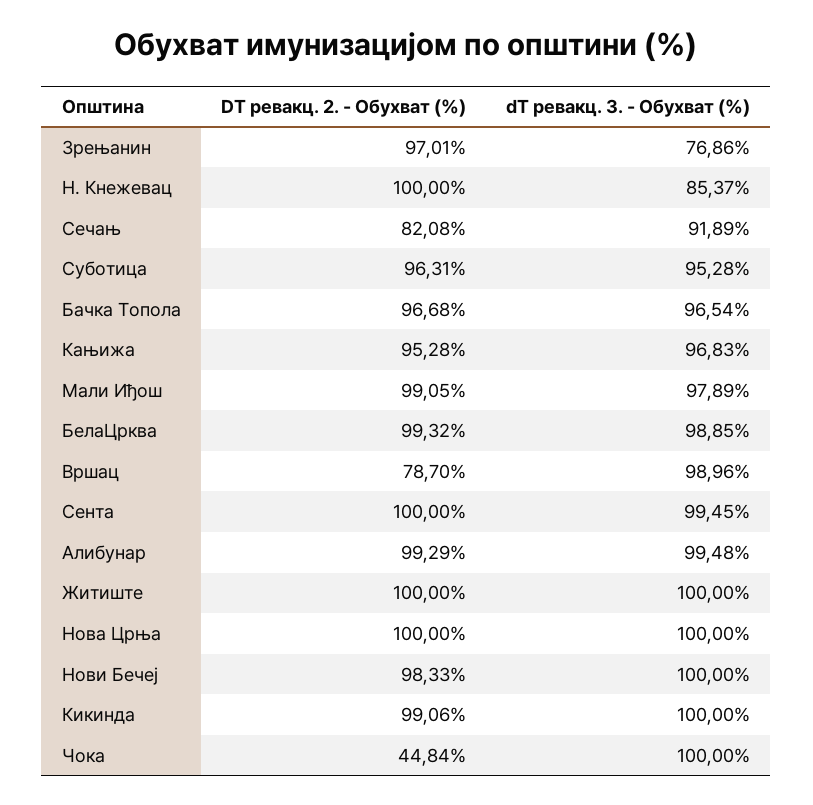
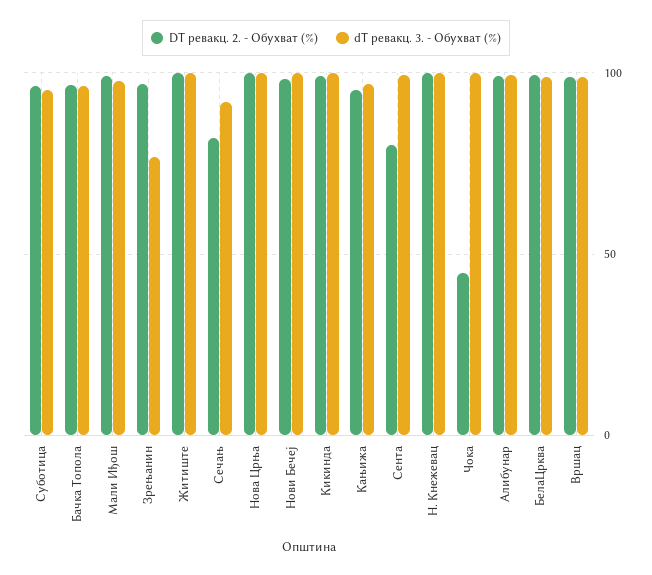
dT ревакц. 3. - Обухват (%), Н. Кнежевац: 85.37 -> 100
DT ревакц. 2. - Обухват (%), Вршац: 78.7 -> 100
DT ревакц. 2. - Обухват (%), Сента: 100 -> 80

